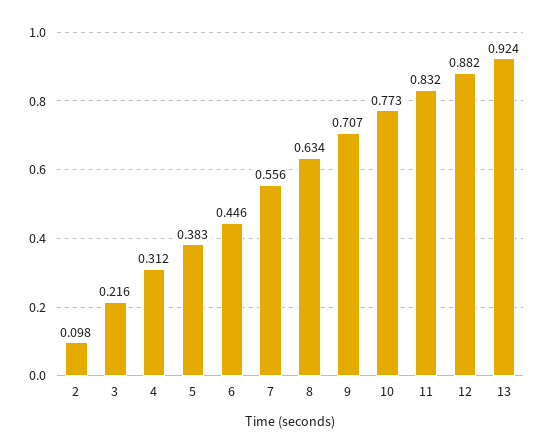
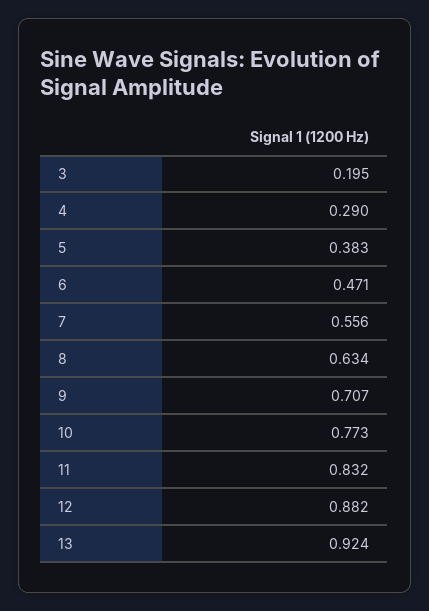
2: 0.098 -> none
3: 0.216 -> 0.195
4: 0.312 -> 0.29
6: 0.446 -> 0.471

